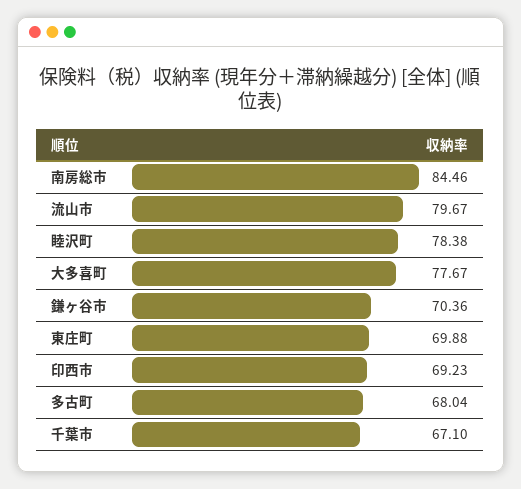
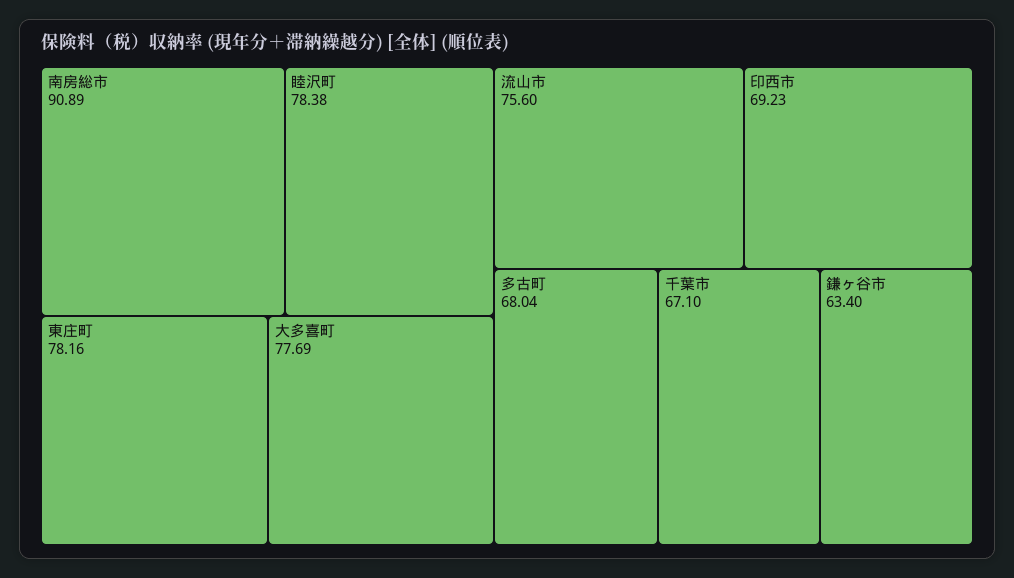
南房総市: 84.46 -> 90.89
流山市: 79.67 -> 75.6
大多喜町: 77.67 -> 77.69
鎌ヶ谷市: 70.36 -> 63.4
東庄町: 69.88 -> 78.16

